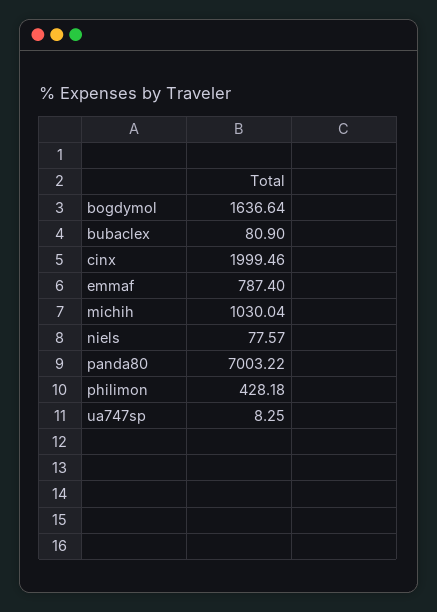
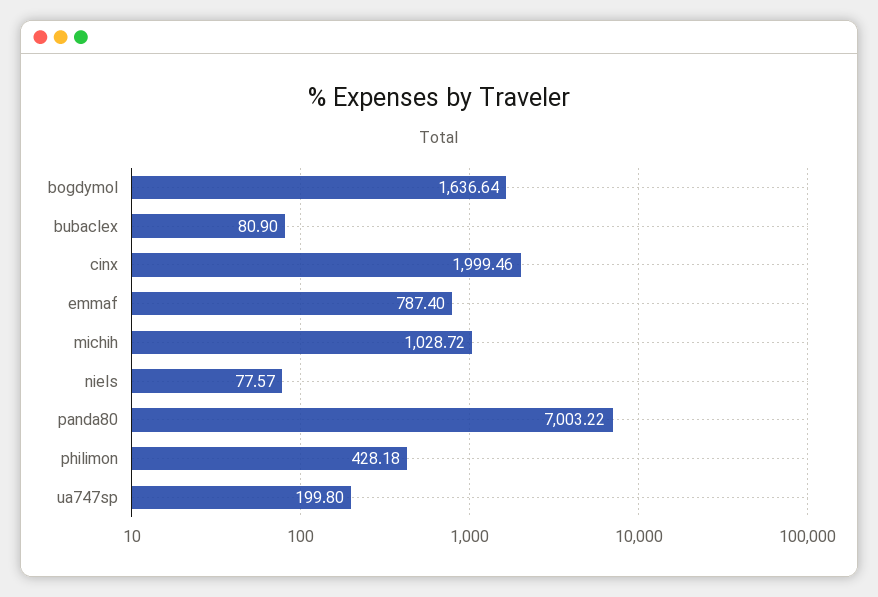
michih: 1030.04 -> 1028.72
ua747sp: 8.25 -> 199.8

